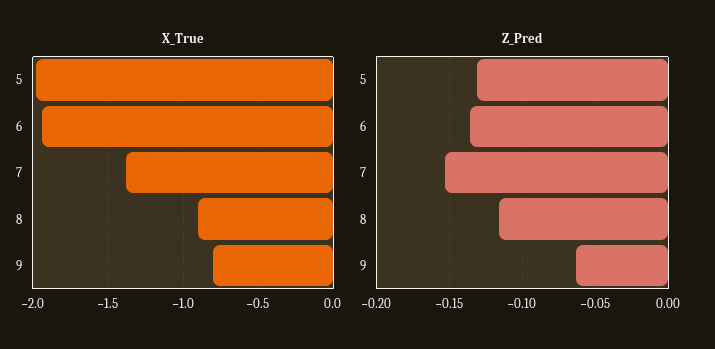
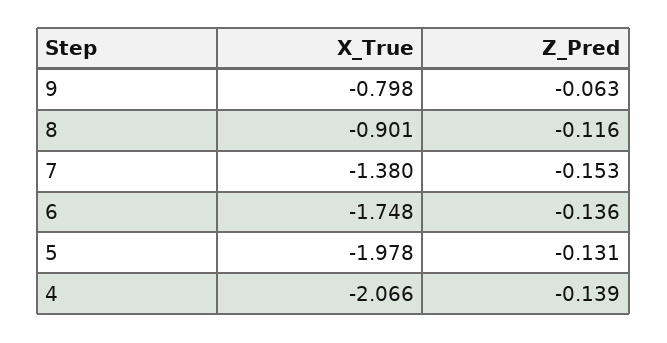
X_True, 6: -1.95 -> -1.748
X_True, 4: none -> -2.066
Z_Pred, 4: none -> -0.139

